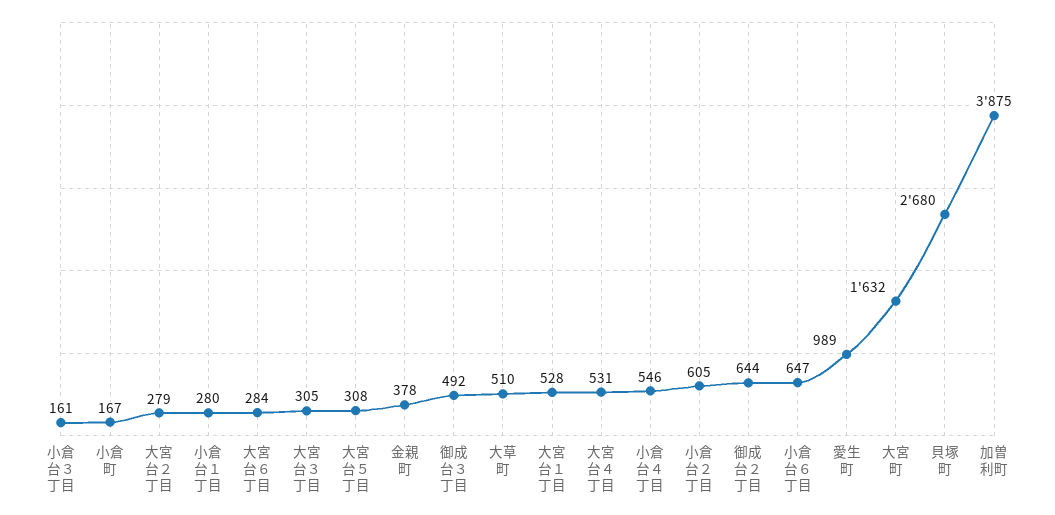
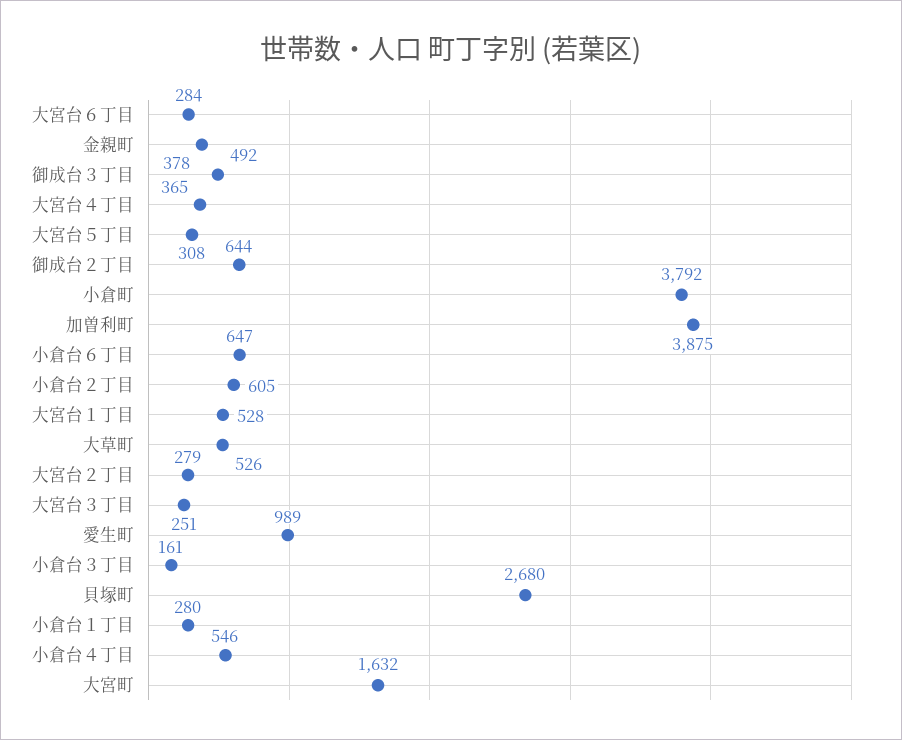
小倉町: 167 -> 3792
大宮台３丁目: 305 -> 251
大草町: 510 -> 526
大宮台４丁目: 531 -> 365

